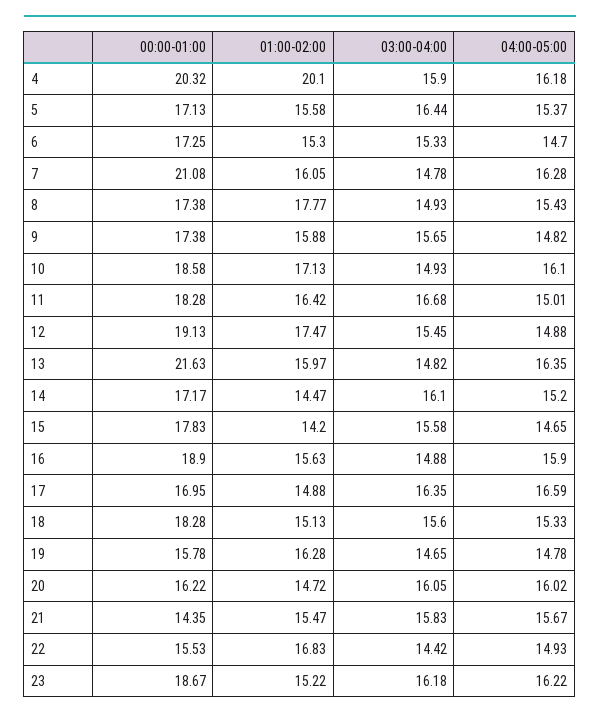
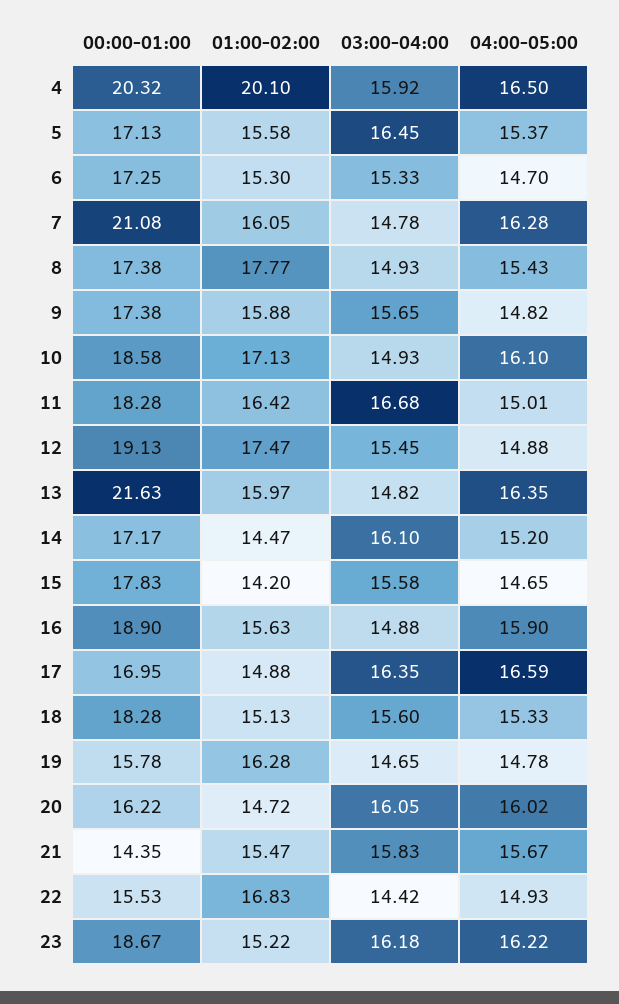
03:00-04:00, 4: 15.9 -> 15.92
04:00-05:00, 4: 16.18 -> 16.5
03:00-04:00, 5: 16.44 -> 16.45

